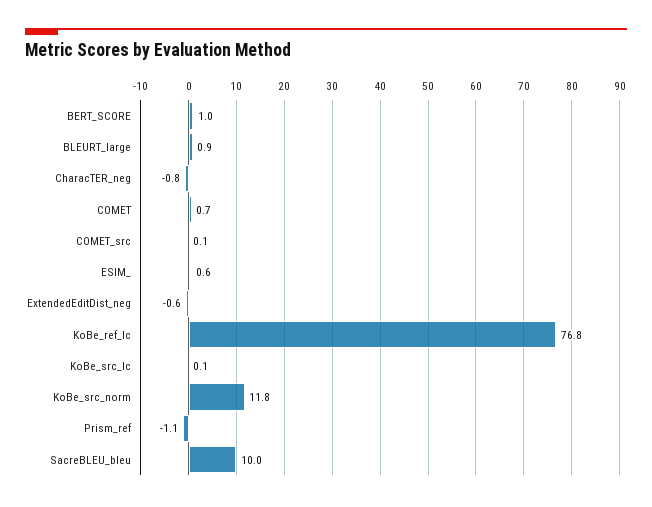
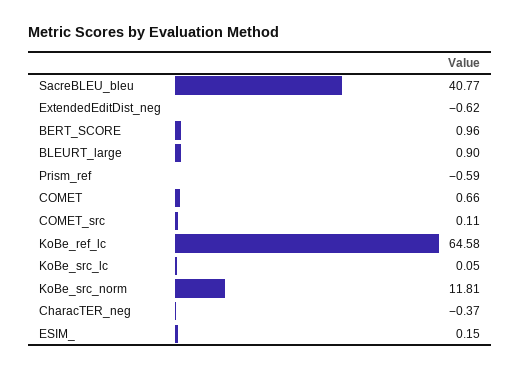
CharacTER_neg: -0.8 -> -0.37
ESIM_: 0.6 -> 0.15
KoBe_ref_lc: 76.8 -> 64.58
Prism_ref: -1.1 -> -0.59
SacreBLEU_bleu: 10 -> 40.77

